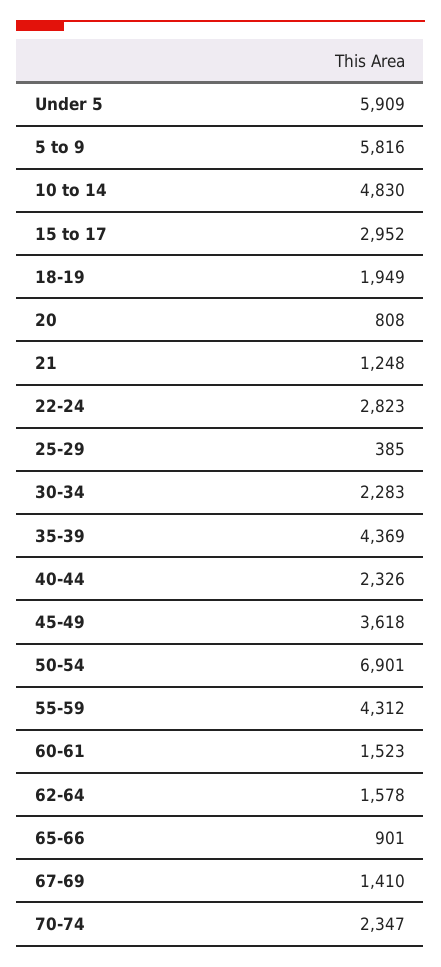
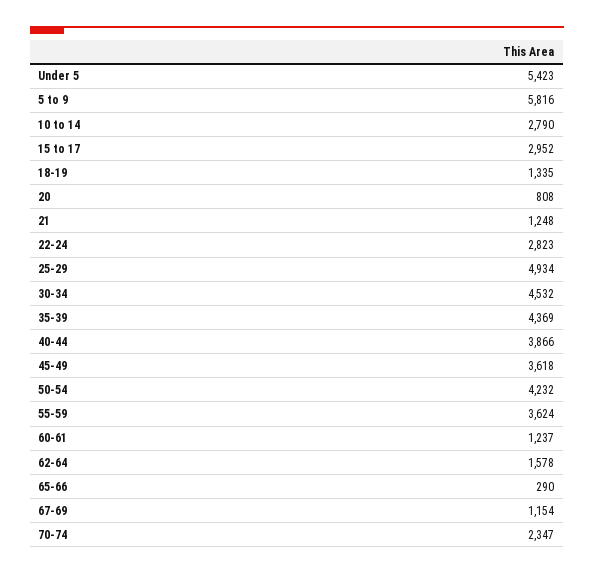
Under 5: 5909 -> 5423
10 to 14: 4830 -> 2790
18-19: 1949 -> 1335
25-29: 385 -> 4934
30-34: 2283 -> 4532
40-44: 2326 -> 3866
50-54: 6901 -> 4232
55-59: 4312 -> 3624
60-61: 1523 -> 1237
65-66: 901 -> 290
67-69: 1410 -> 1154

